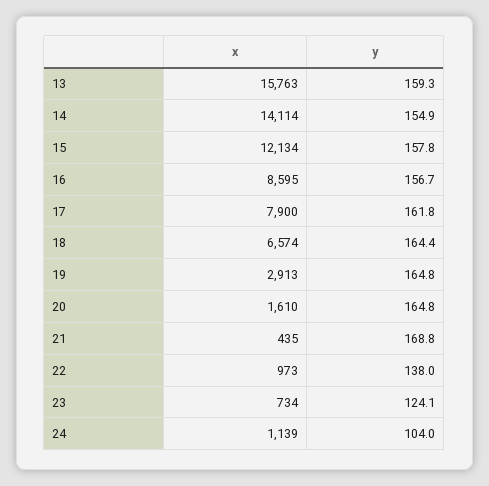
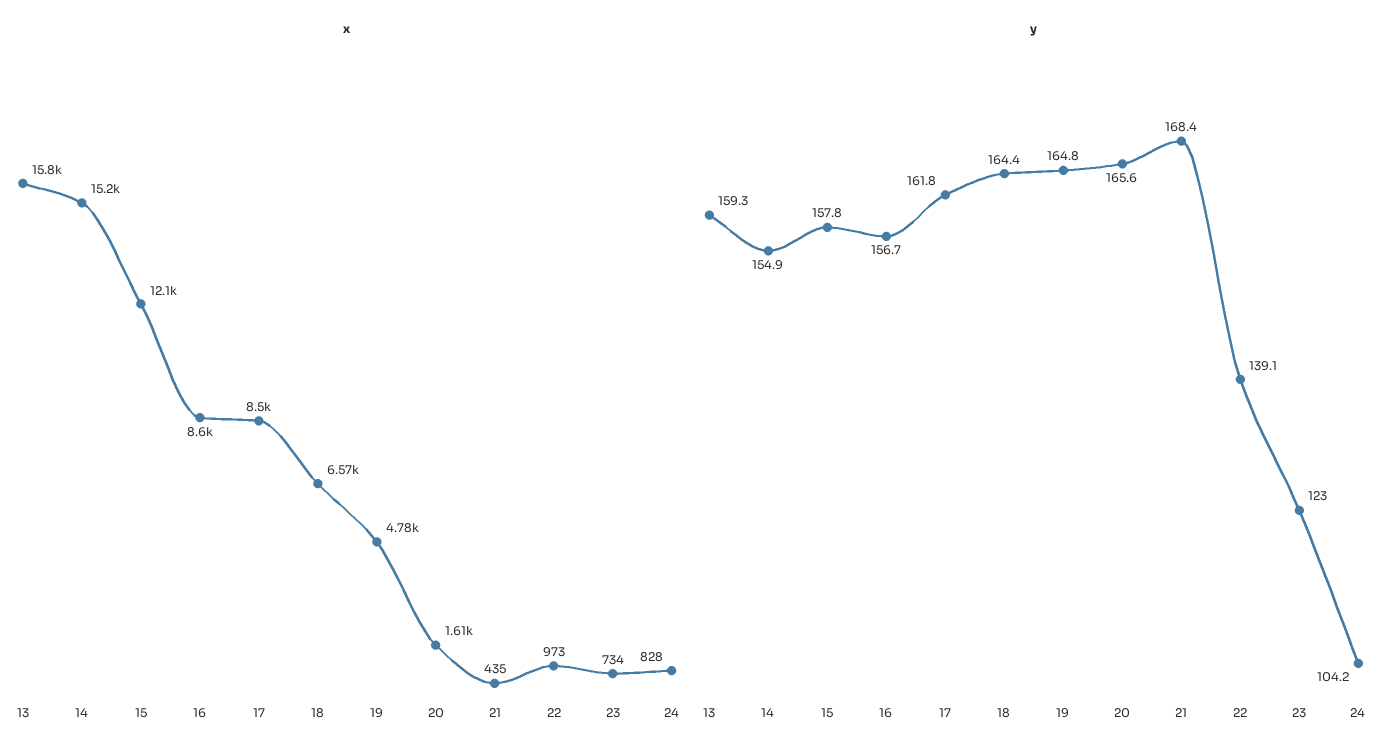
x, 14: 14114 -> 15200
x, 17: 7900 -> 8500
x, 19: 2913 -> 4780
y, 20: 164.8 -> 165.6
y, 21: 168.8 -> 168.4
y, 22: 138 -> 139.1
y, 23: 124.1 -> 123
x, 24: 1139 -> 828
y, 24: 104 -> 104.2

